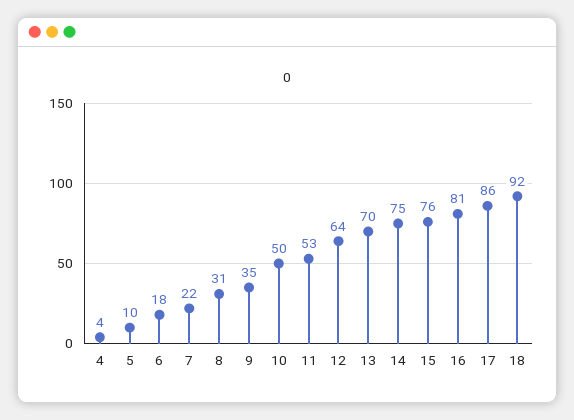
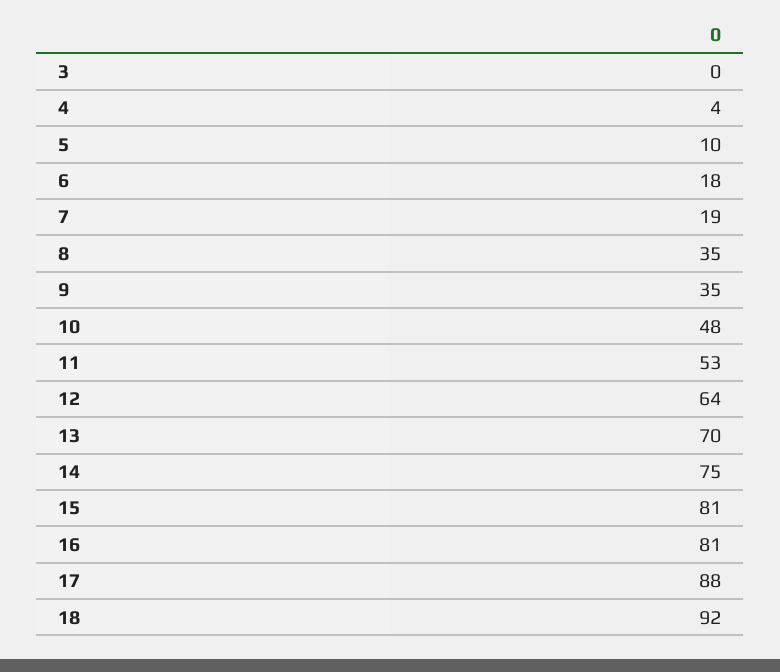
7: 22 -> 19
8: 31 -> 35
10: 50 -> 48
15: 76 -> 81
17: 86 -> 88
3: none -> 0

